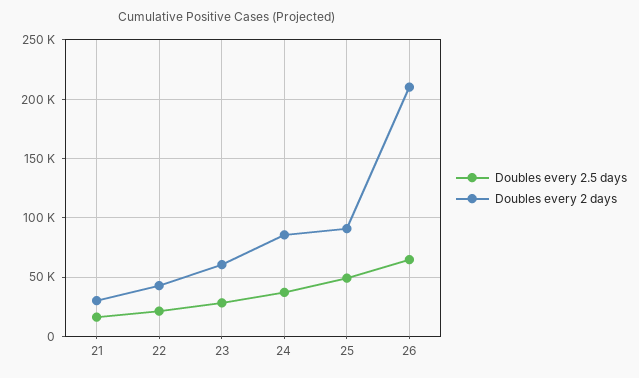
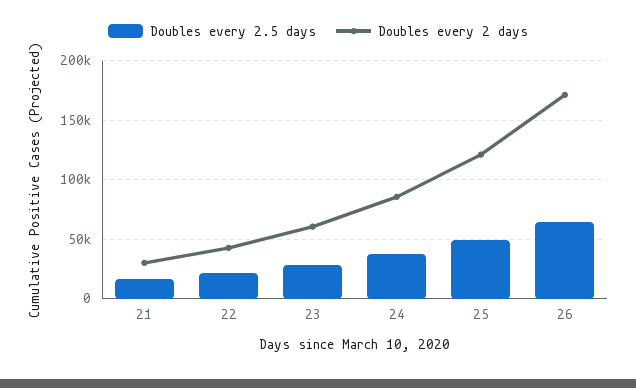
Doubles every 2 days, 25: 90000 -> 120000
Doubles every 2 days, 26: 210000 -> 170000

